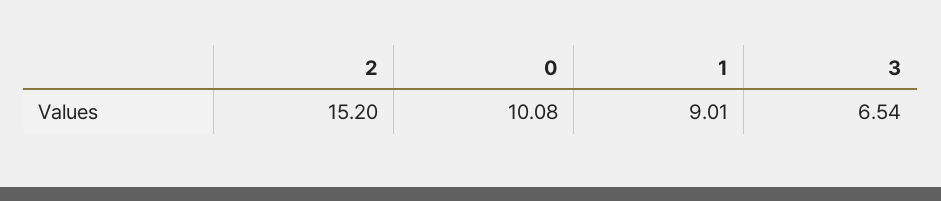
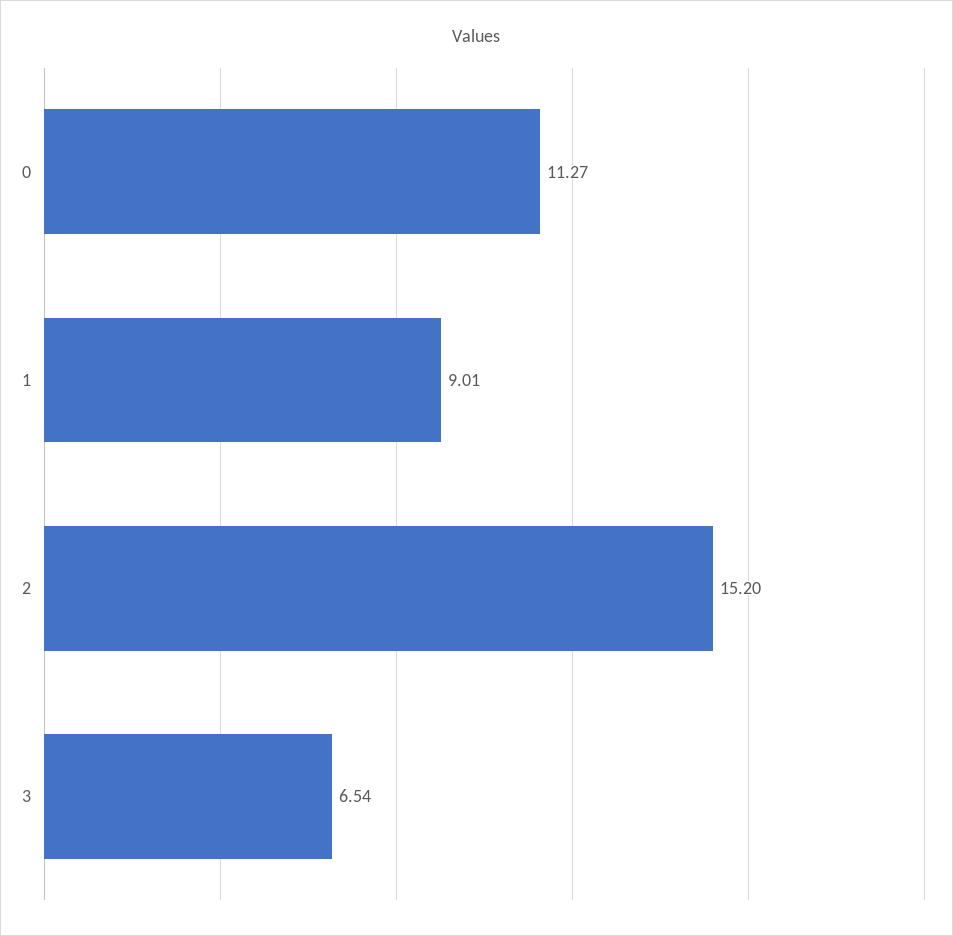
0: 10.08 -> 11.27

